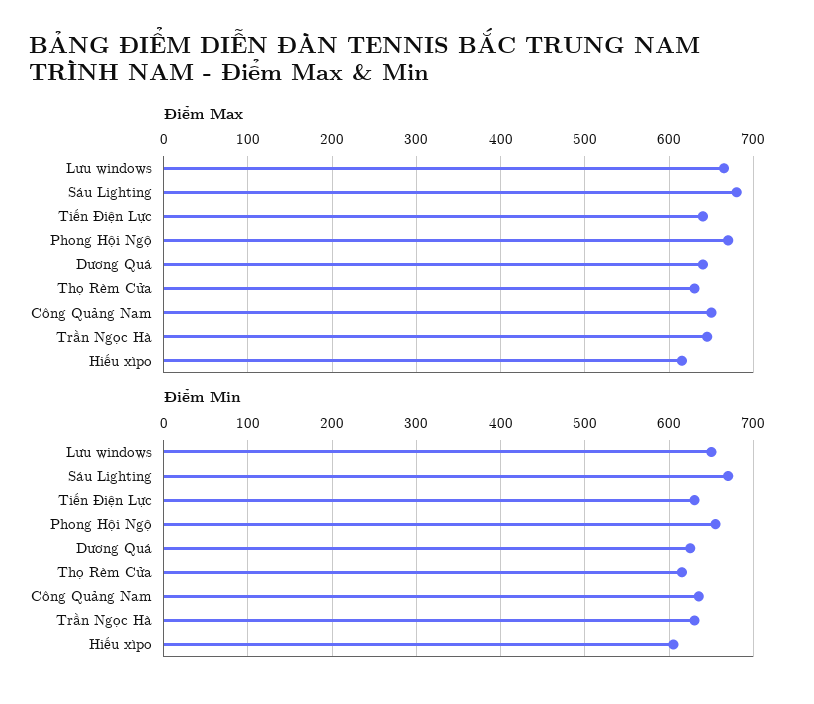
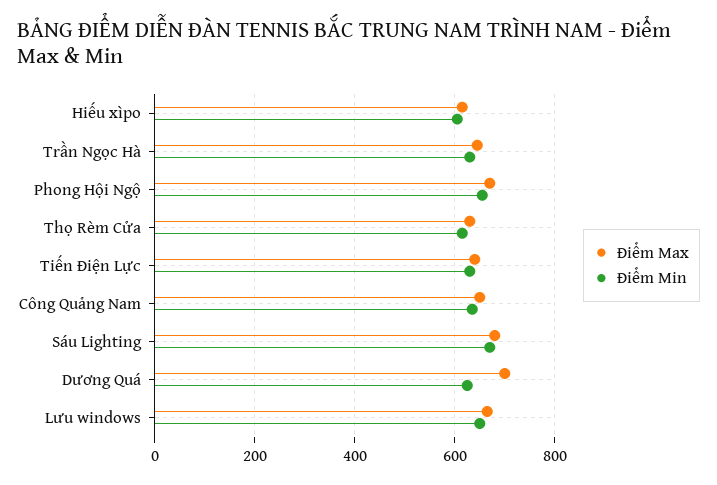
Điểm Max, Dương Quá: 640 -> 700

